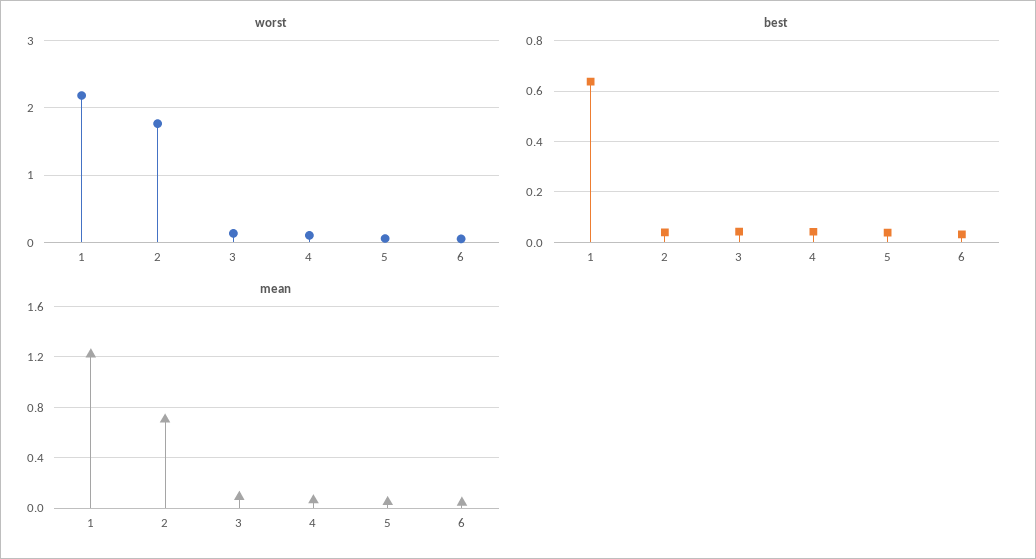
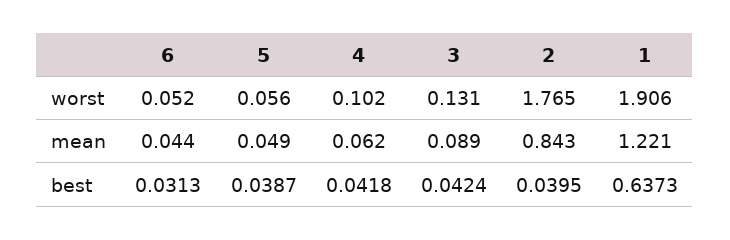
worst, 1: 2.2 -> 1.906
mean, 2: 0.7 -> 0.843

